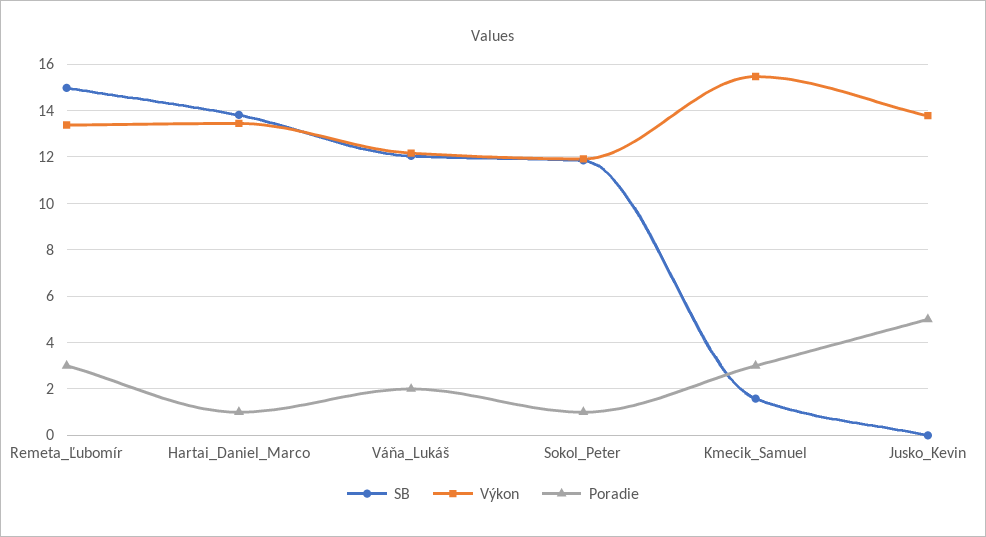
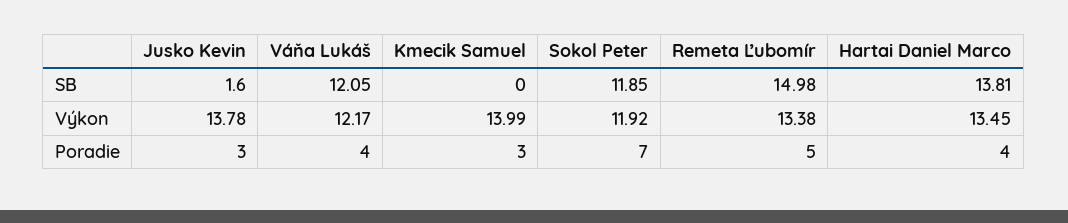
Poradie, Remeta_Ľubomír: 3 -> 5
Poradie, Hartai_Daniel_Marco: 1 -> 4
Poradie, Váňa_Lukáš: 2 -> 4
Poradie, Sokol_Peter: 1 -> 7
SB, Kmecik_Samuel: 1.5 -> 0
Výkon, Kmecik_Samuel: 15.5 -> 13.99
SB, Jusko_Kevin: 0 -> 1.6
Poradie, Jusko_Kevin: 5 -> 3

